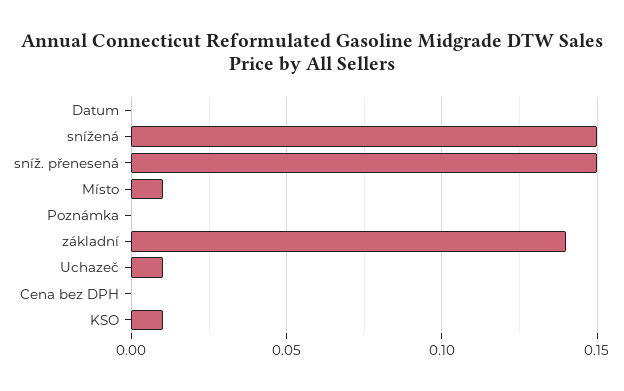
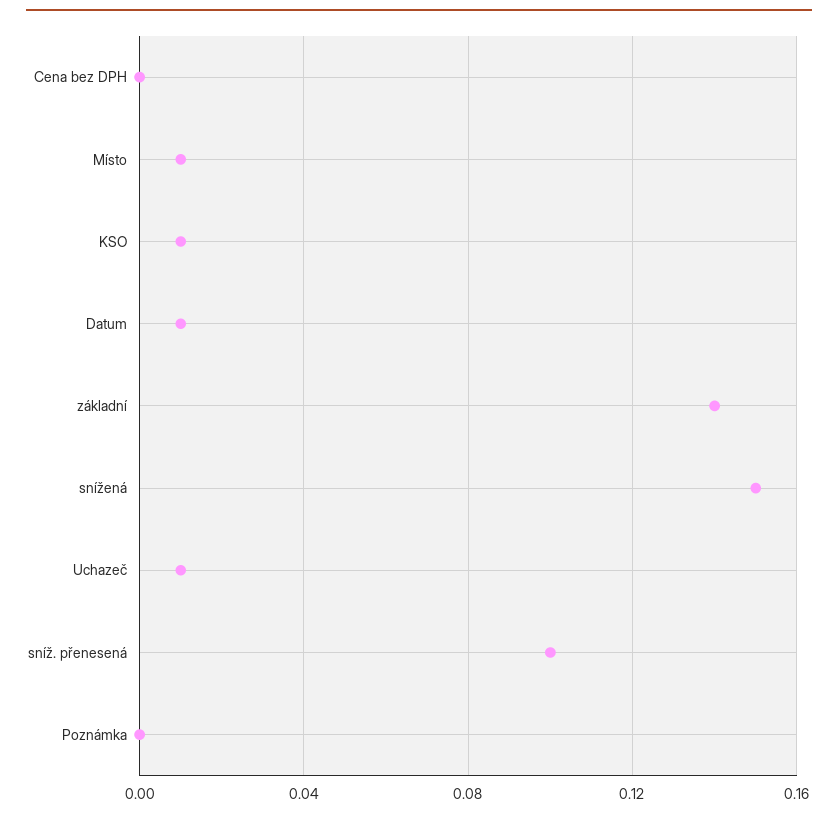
Datum: 0 -> 0.01
sníž. přenesená: 0.15 -> 0.1

